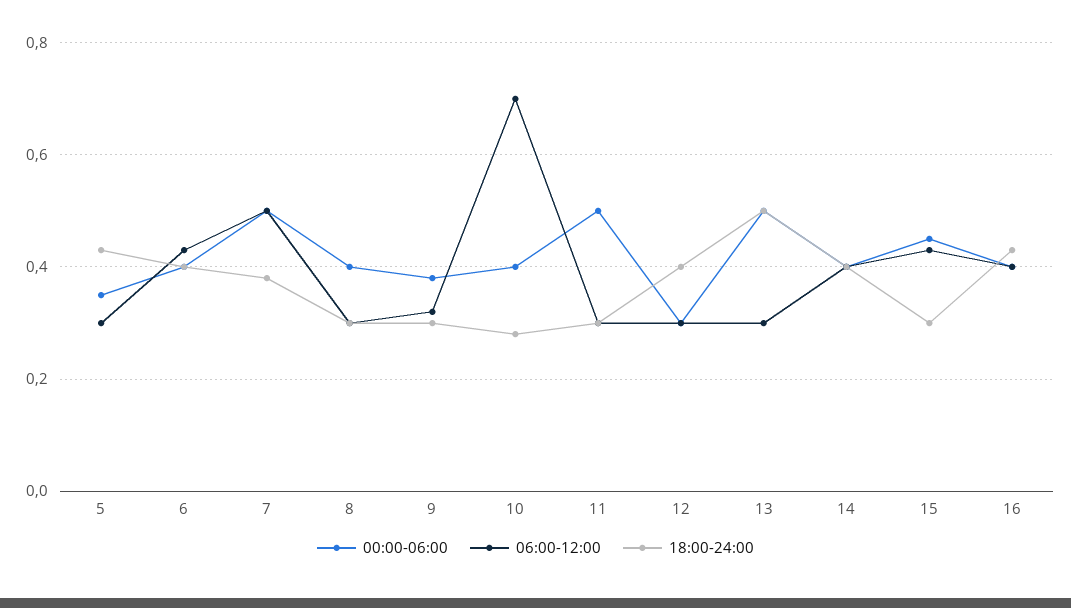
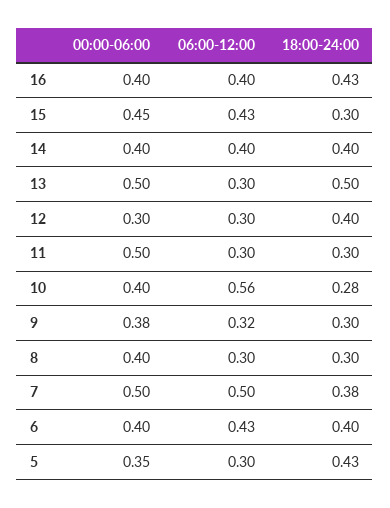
06:00-12:00, 10: 0.7 -> 0.56

